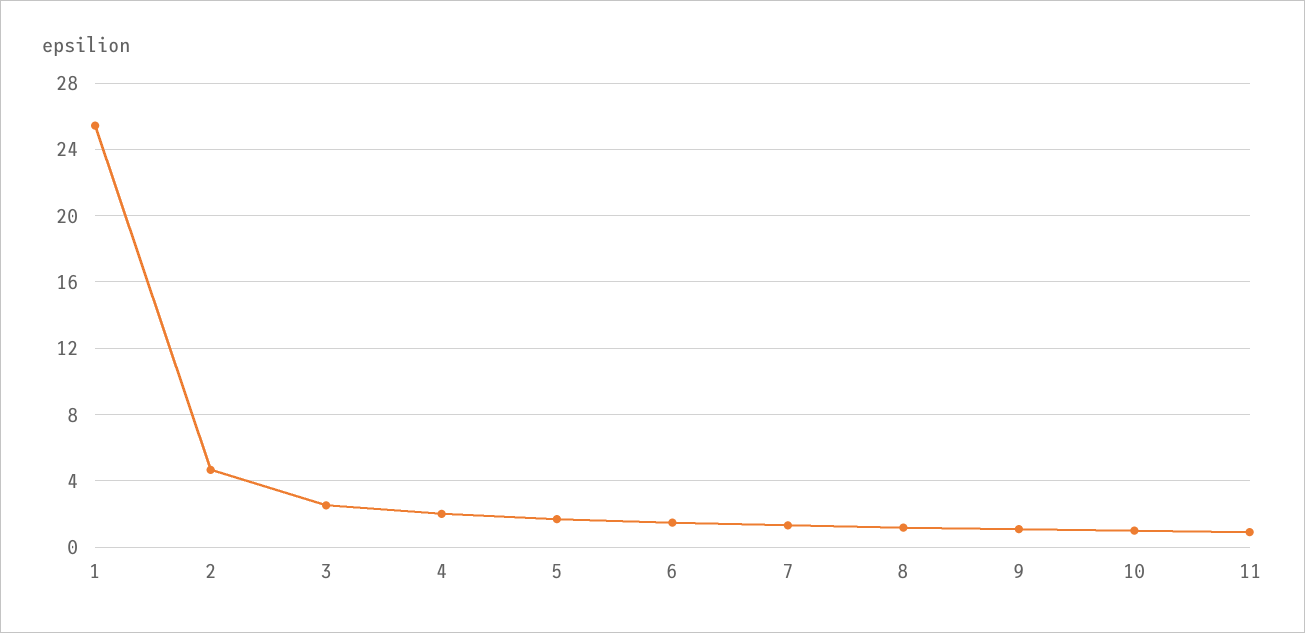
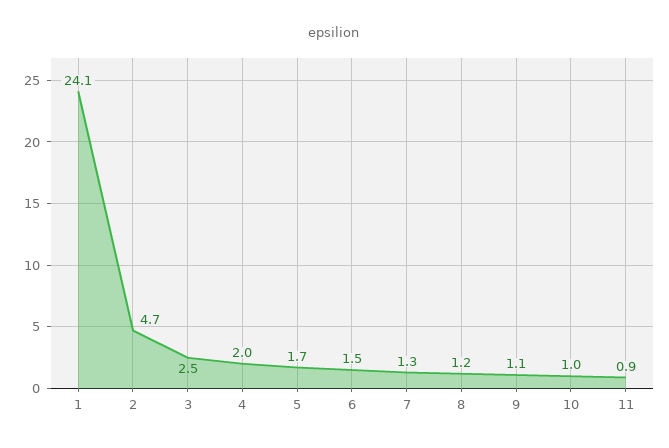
1: 25.5 -> 24.1

